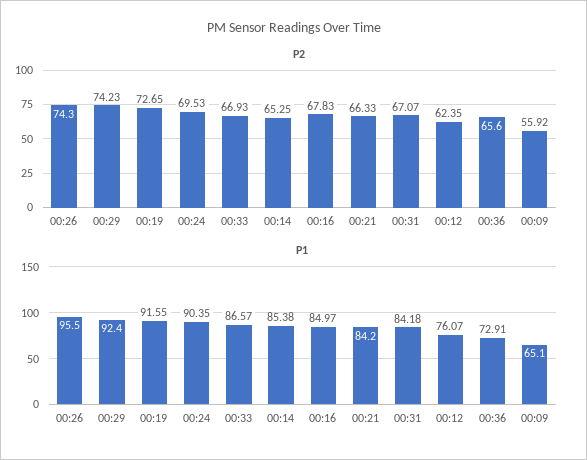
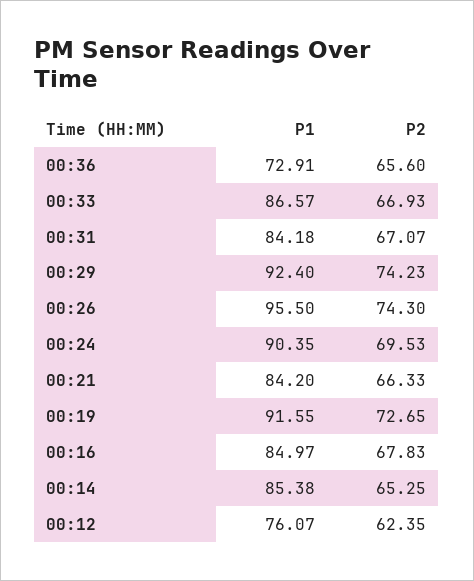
P2, 00:09: 55.92 -> none
P1, 00:09: 65.1 -> none

